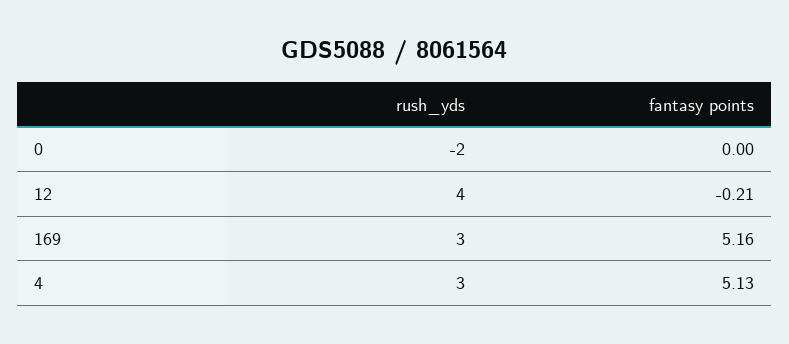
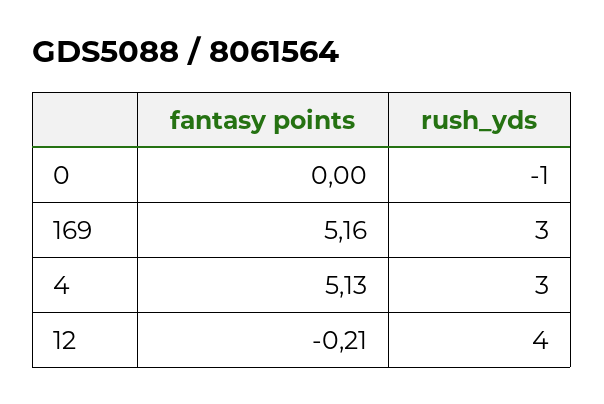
rush_yds, 0: -2 -> -1

